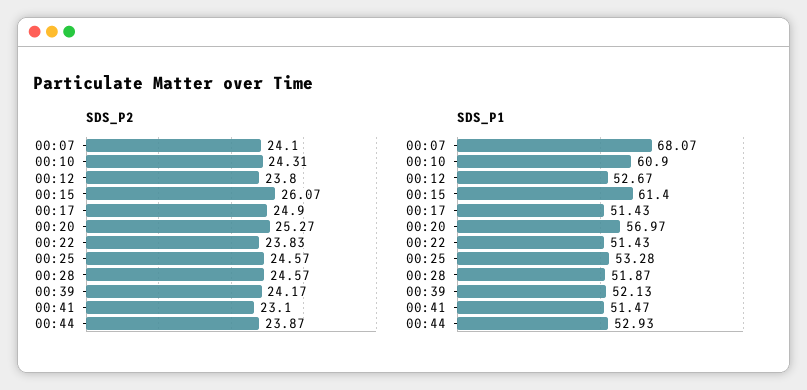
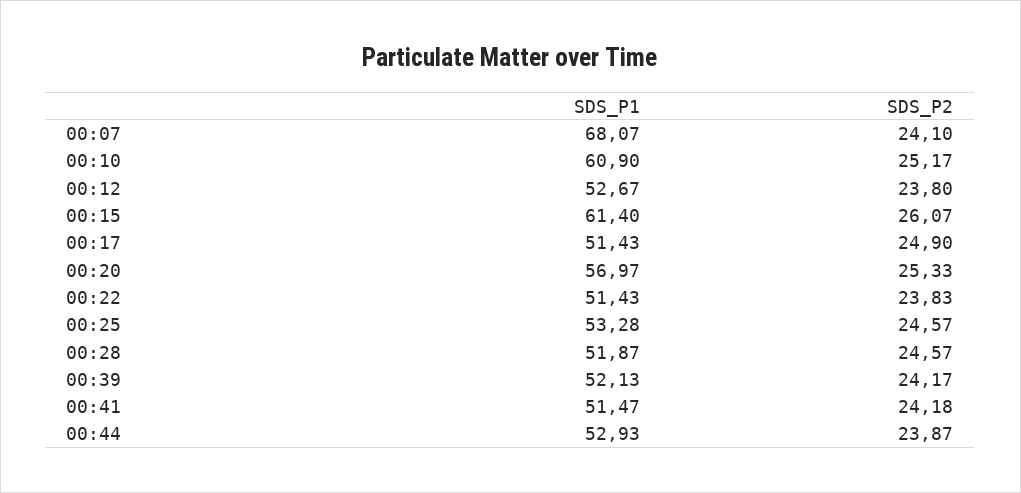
SDS_P2, 00:10: 24.31 -> 25.17
SDS_P2, 00:20: 25.27 -> 25.33
SDS_P2, 00:41: 23.1 -> 24.18

